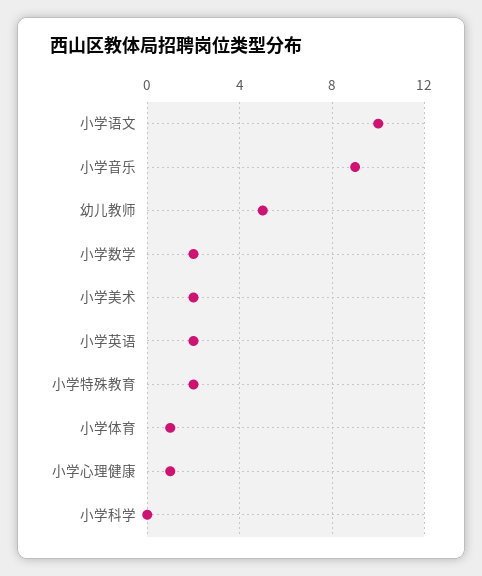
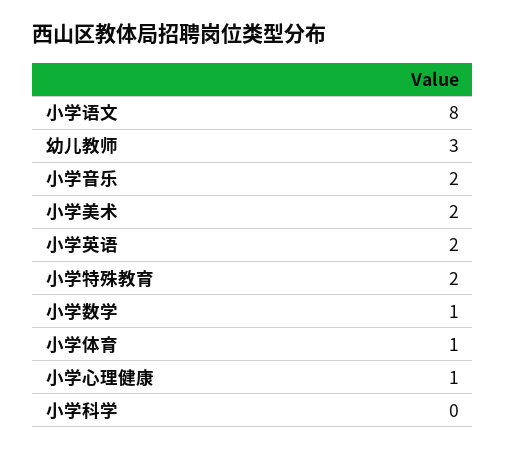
小学语文: 10 -> 8
小学音乐: 9 -> 2
幼儿教师: 5 -> 3
小学数学: 2 -> 1

